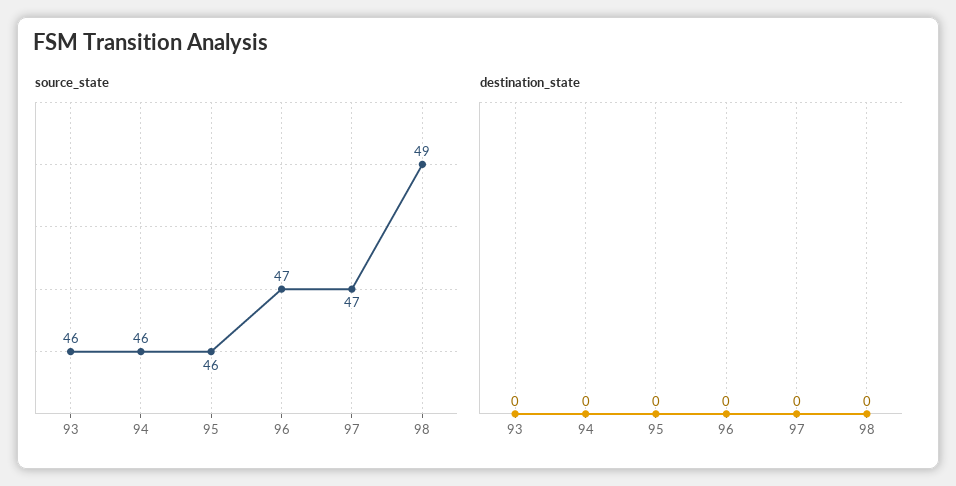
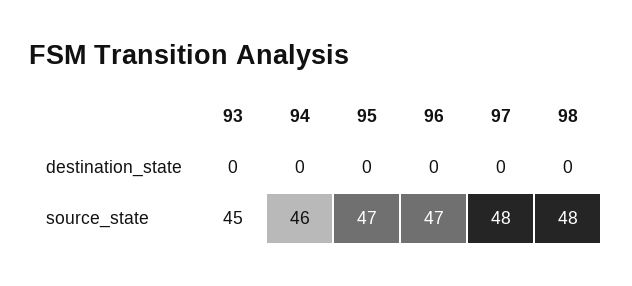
source_state, 93: 46 -> 45
source_state, 95: 46 -> 47
source_state, 97: 47 -> 48
source_state, 98: 49 -> 48

